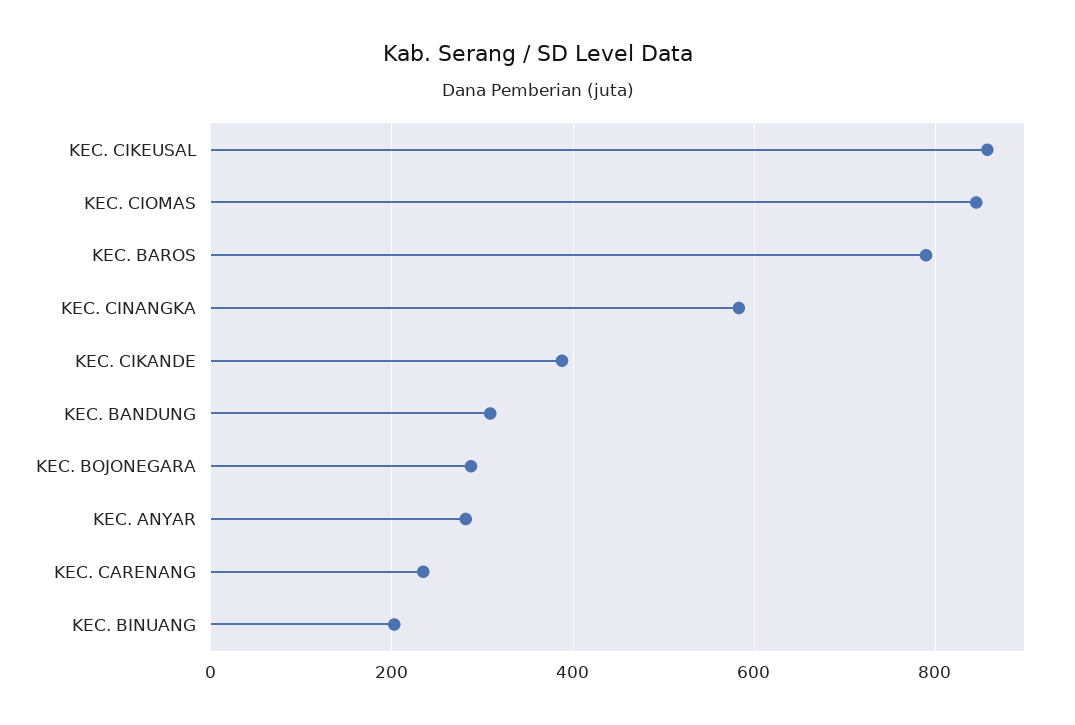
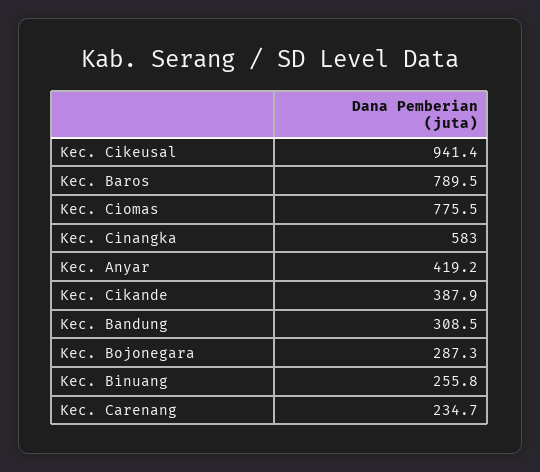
KEC. CIKEUSAL: 860 -> 941.4
KEC. CIOMAS: 840 -> 775.5
KEC. ANYAR: 280 -> 419.2
KEC. BINUANG: 200 -> 255.8

